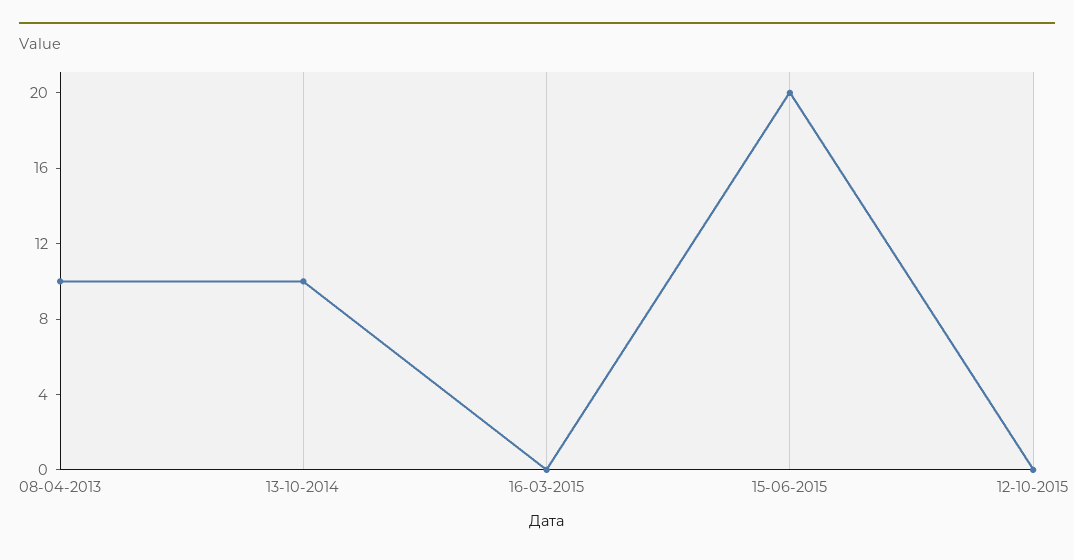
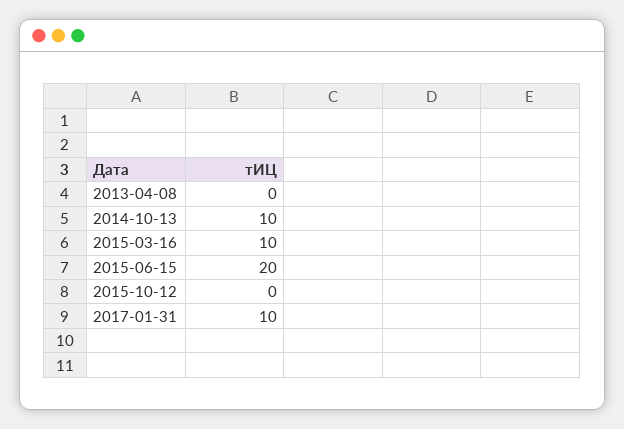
08-04-2013: 10 -> 0
16-03-2015: 0 -> 10
2017-01-31: none -> 10

